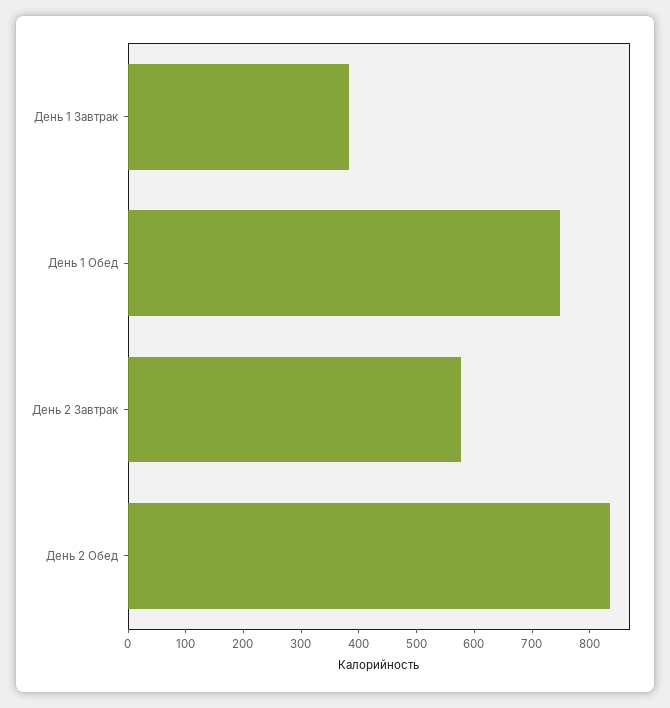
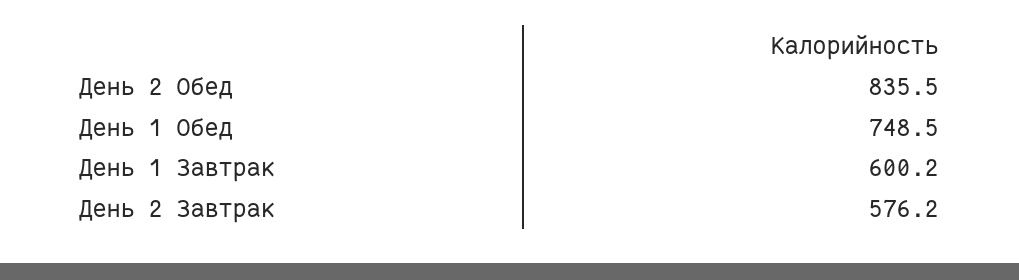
День 1 Завтрак: 380 -> 600.2

